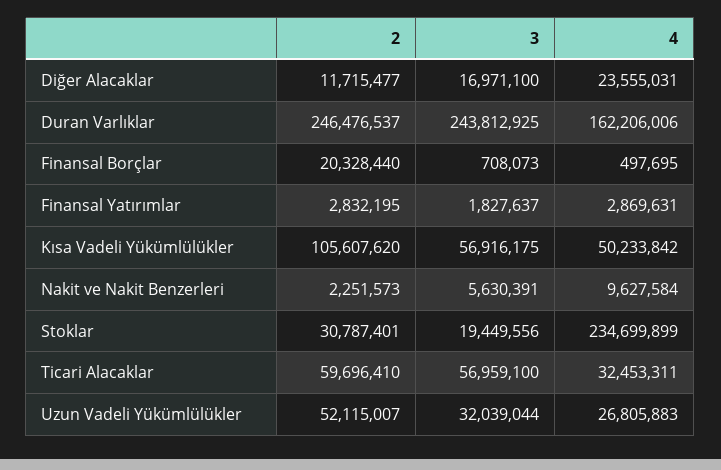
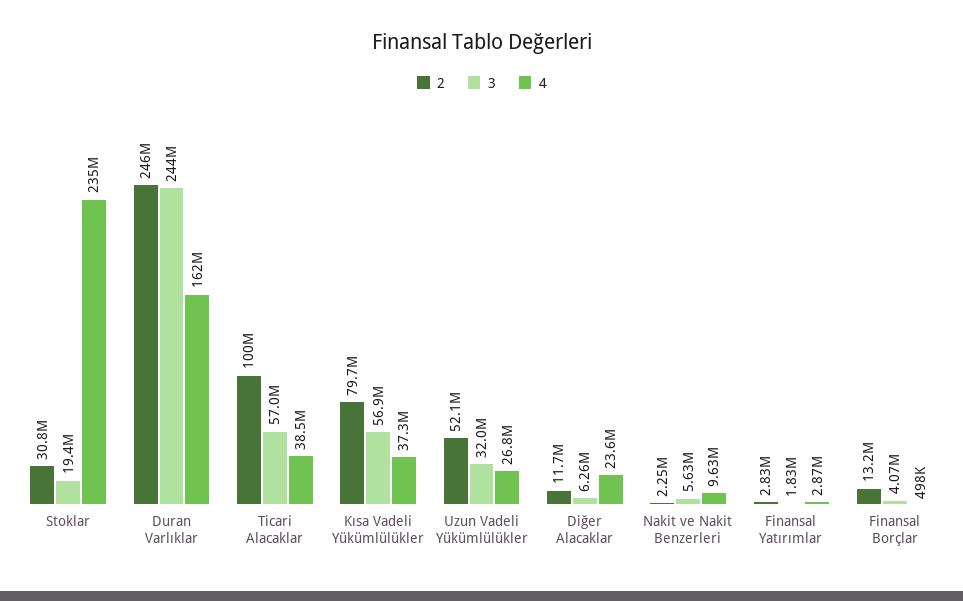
3, Diğer Alacaklar: 16971100 -> 6260000
2, Finansal Borçlar: 20328440 -> 13200000
3, Finansal Borçlar: 708073 -> 4070000
2, Kısa Vadeli Yükümlülükler: 105607620 -> 79700000
4, Kısa Vadeli Yükümlülükler: 50233842 -> 37300000
2, Ticari Alacaklar: 59696410 -> 100000000
4, Ticari Alacaklar: 32453311 -> 38500000

